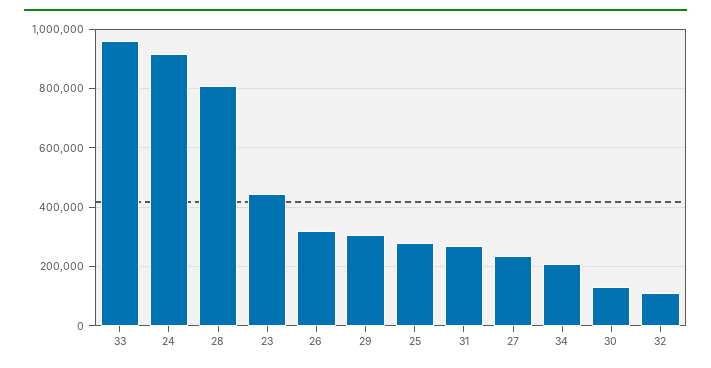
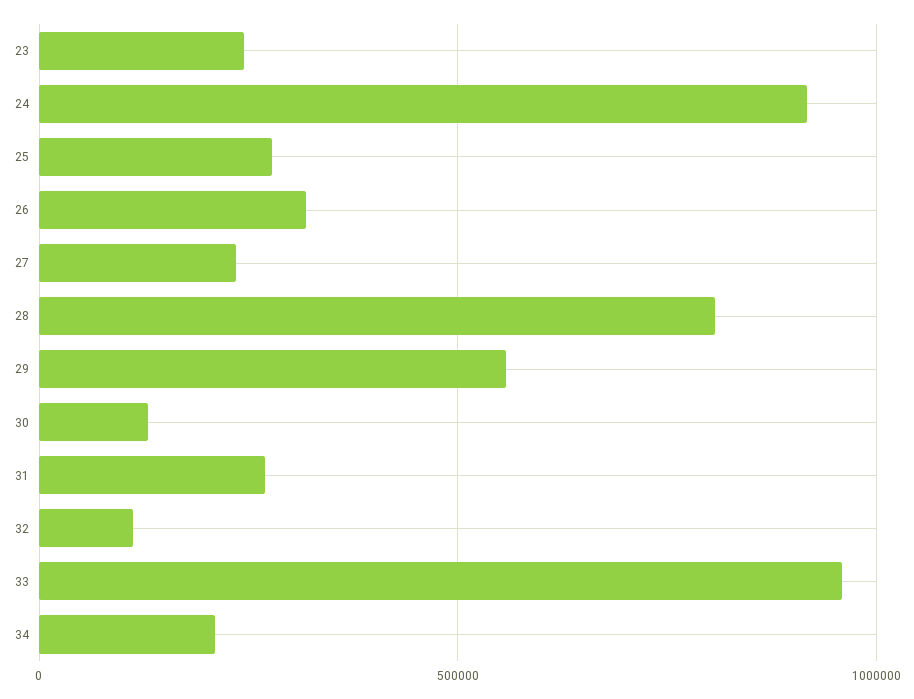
23: 450000 -> 250000
29: 300000 -> 550000

